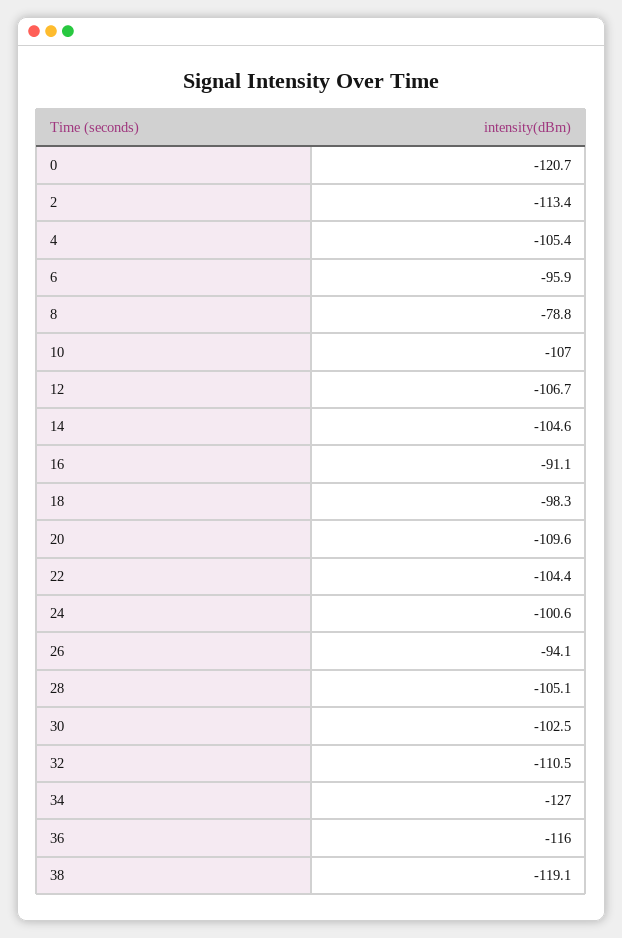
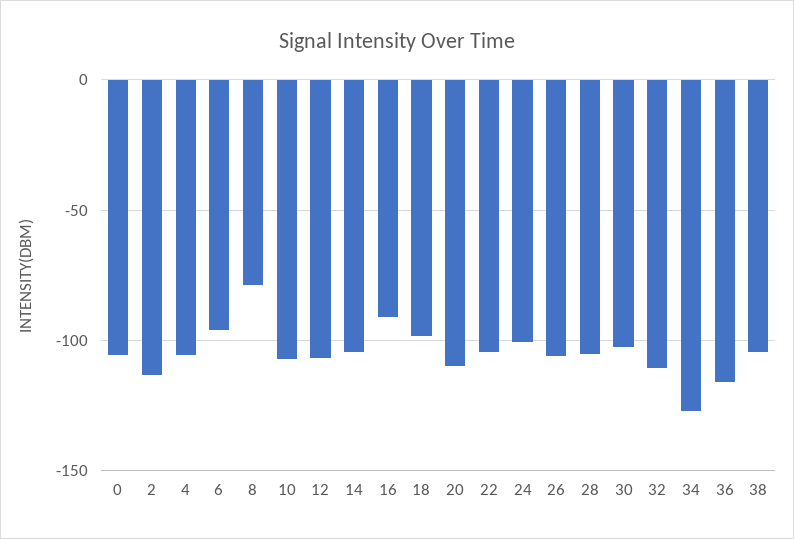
0: -120.7 -> -105
26: -94.1 -> -105
38: -119.1 -> -105

